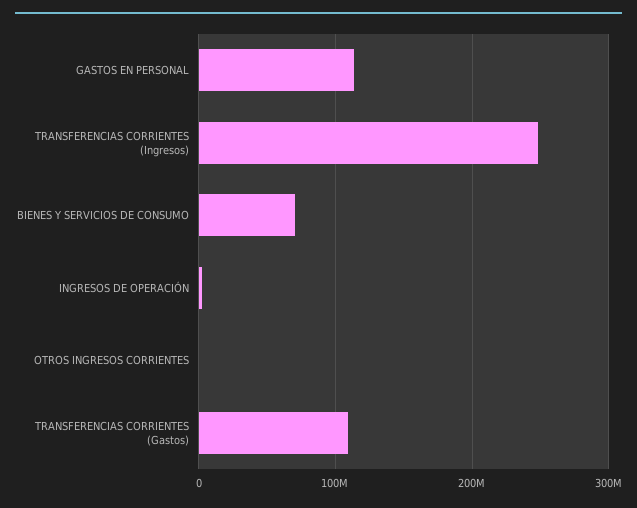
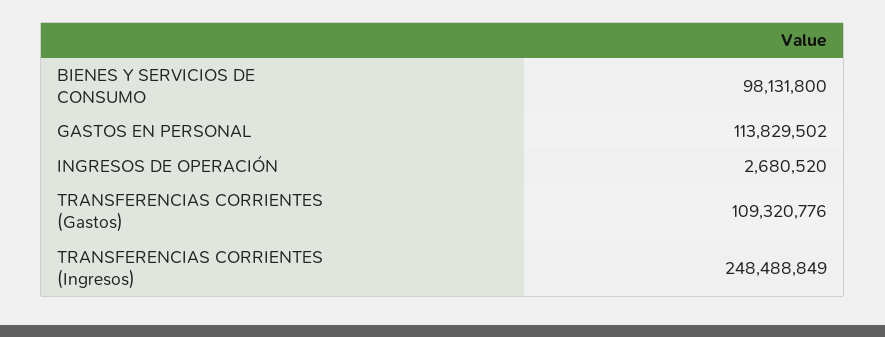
BIENES Y SERVICIOS DE CONSUMO: 70000000 -> 98131800
OTROS INGRESOS CORRIENTES: 0 -> none

